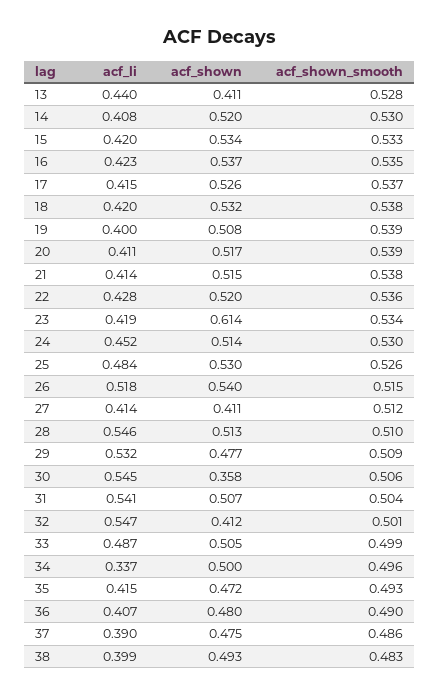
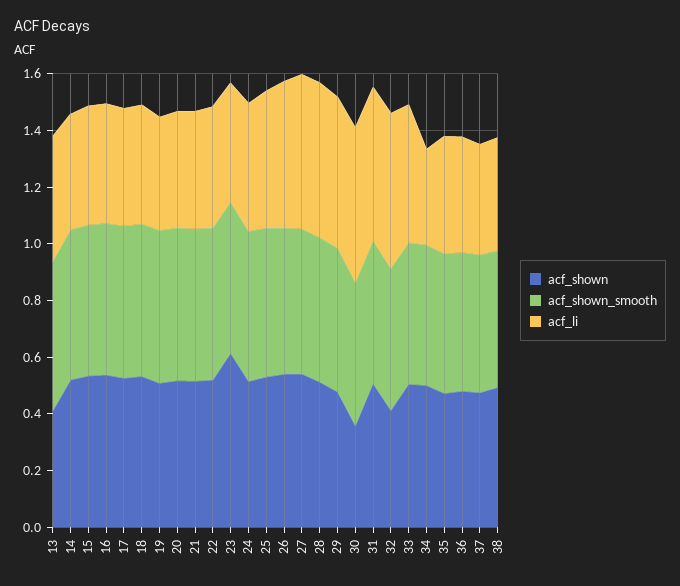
acf_li, 27: 0.414 -> 0.55
acf_shown, 27: 0.411 -> 0.55

